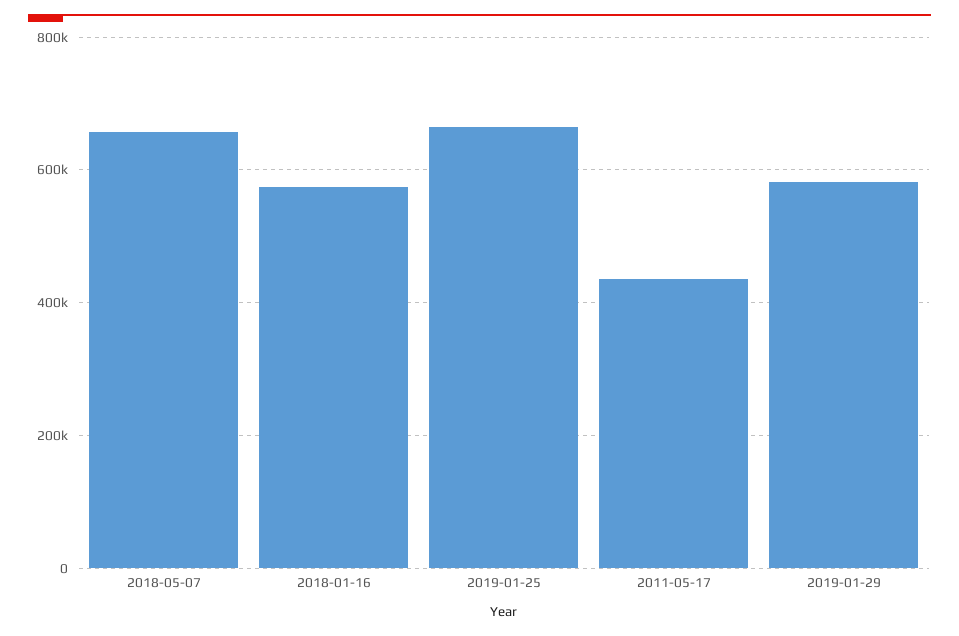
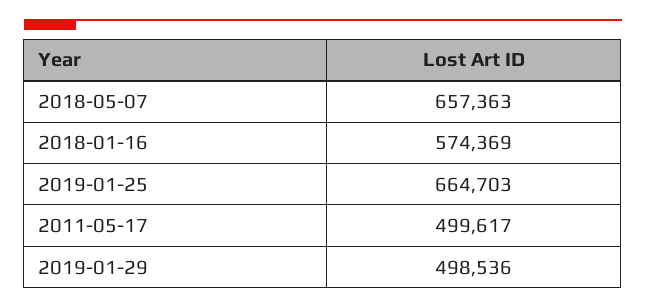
2011-05-17: 440000 -> 499617
2019-01-29: 580000 -> 498536

